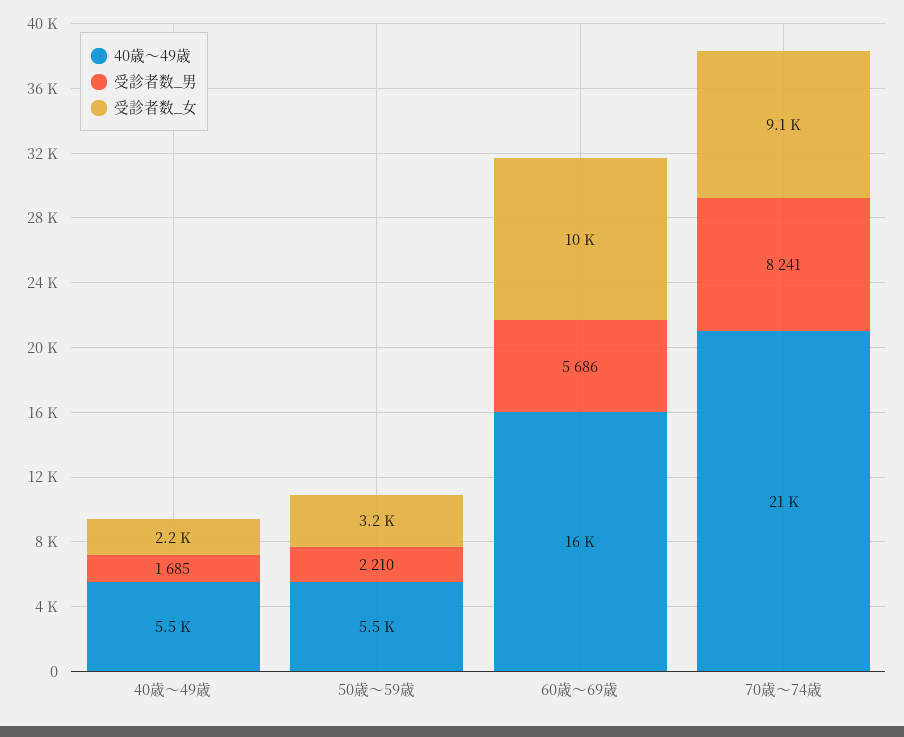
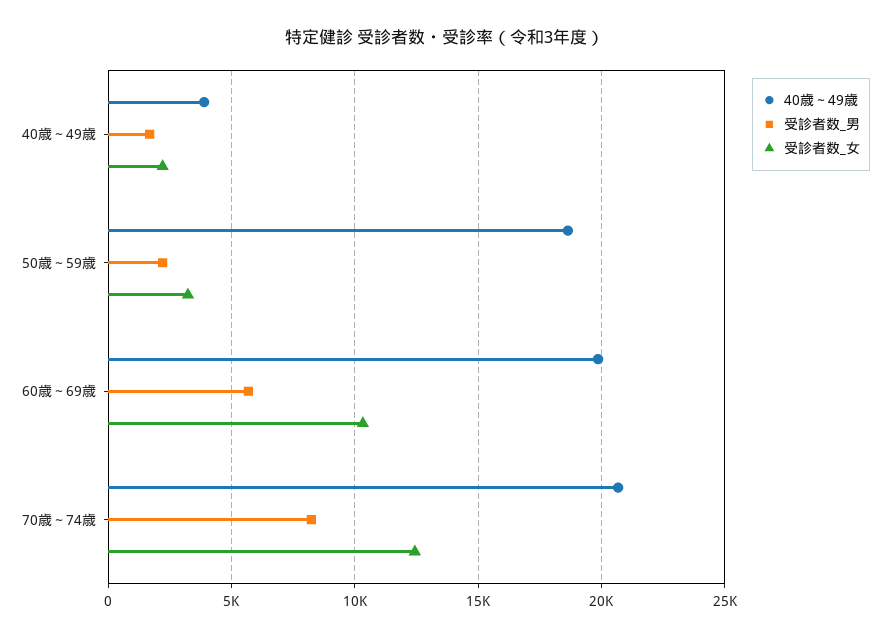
40歳～49歳, 40歳～49歳: 5500 -> 4000
40歳～49歳, 50歳～59歳: 5500 -> 18500
40歳～49歳, 60歳～69歳: 16000 -> 20000
受診者数_女, 70歳～74歳: 9100 -> 12500

